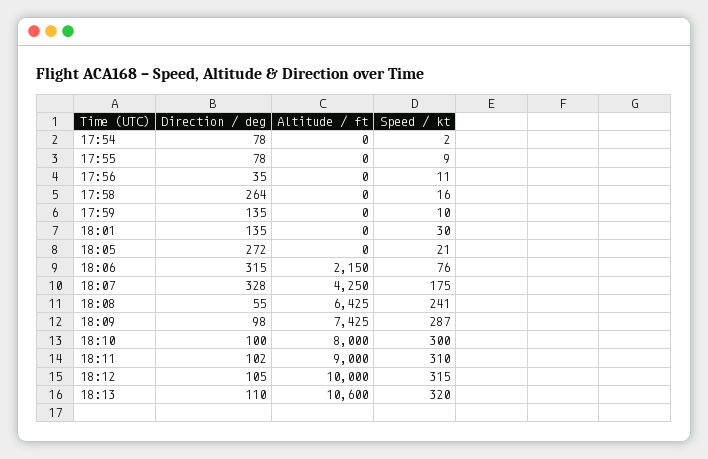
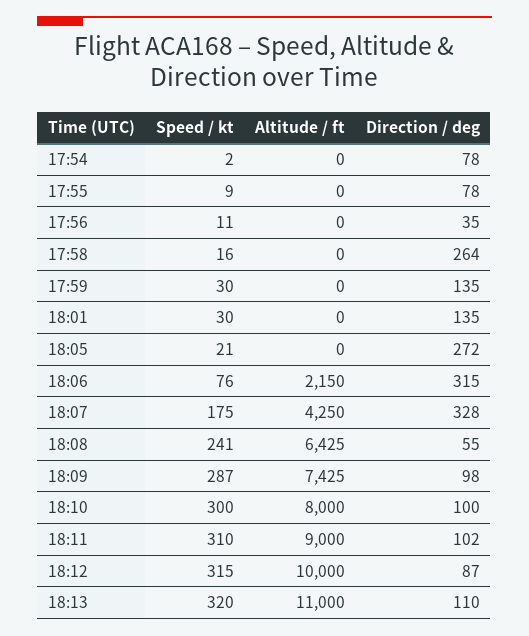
Speed / kt, 17:59: 10 -> 30
Direction / deg, 18:12: 105 -> 87
Altitude / ft, 18:13: 10600 -> 11000

